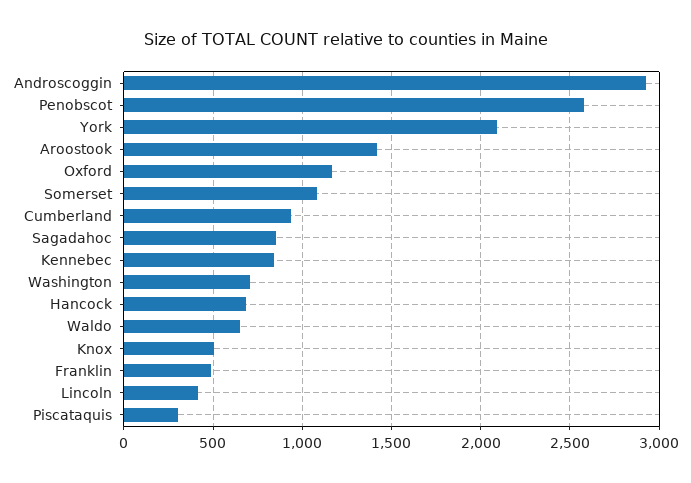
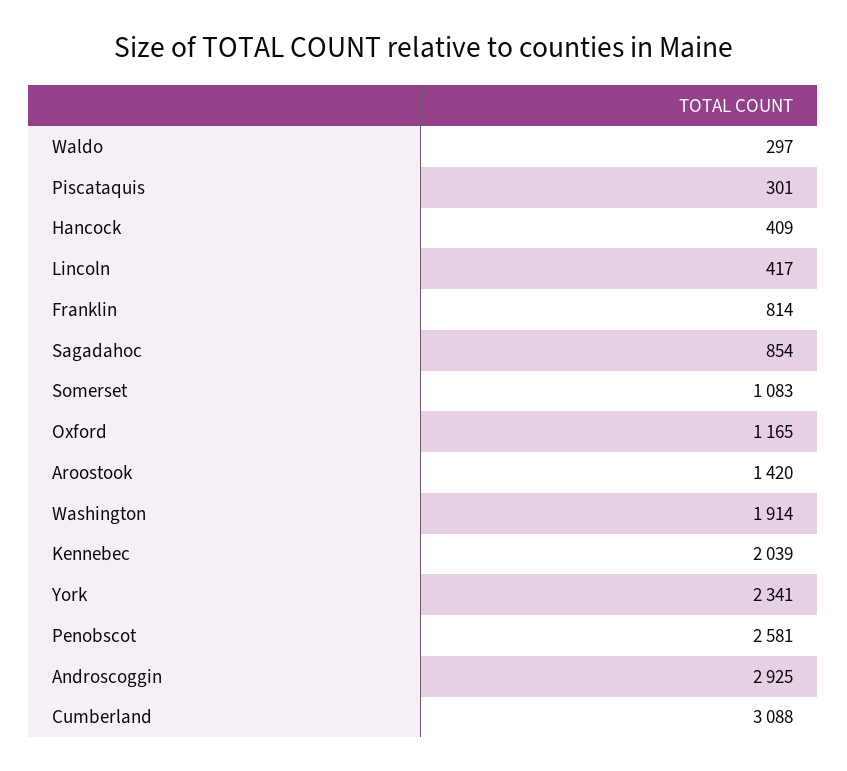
York: 2100 -> 2341
Cumberland: 950 -> 3088
Kennebec: 850 -> 2039
Washington: 700 -> 1914
Hancock: 700 -> 409
Waldo: 650 -> 297
Knox: 500 -> none
Franklin: 500 -> 814

